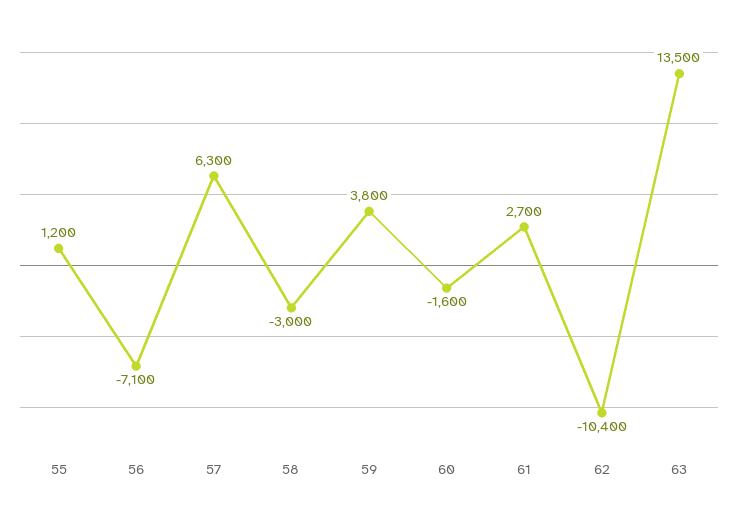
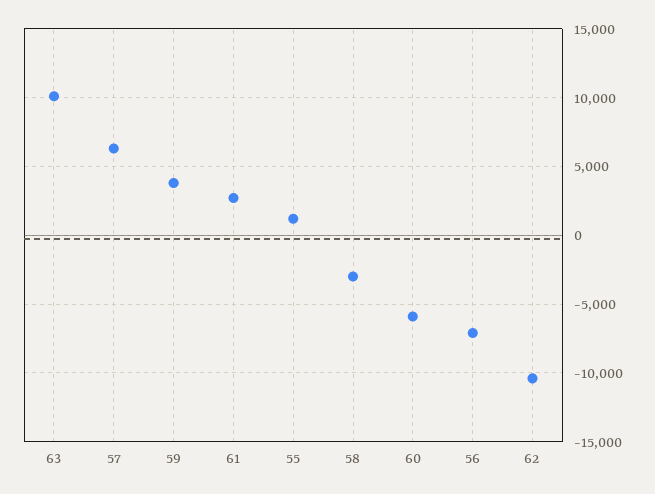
60: -1600 -> -6000
63: 13500 -> 10000

